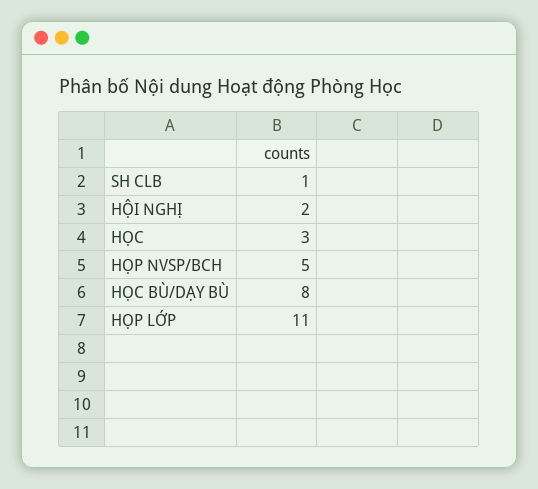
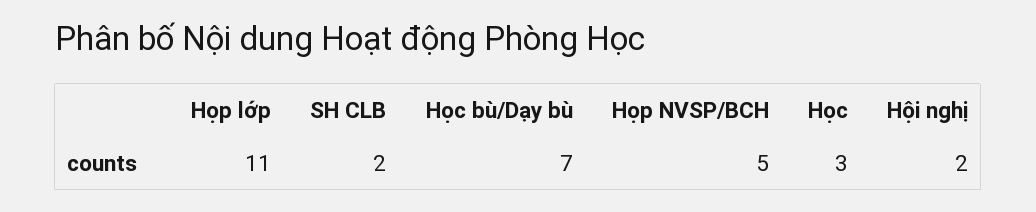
SH CLB: 1 -> 2
HỌC BÙ/DẠY BÙ: 8 -> 7

